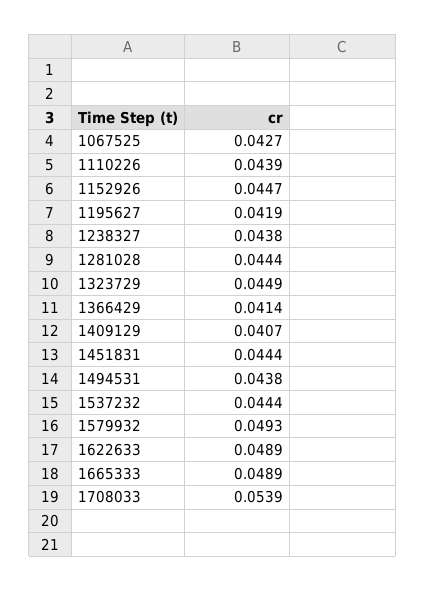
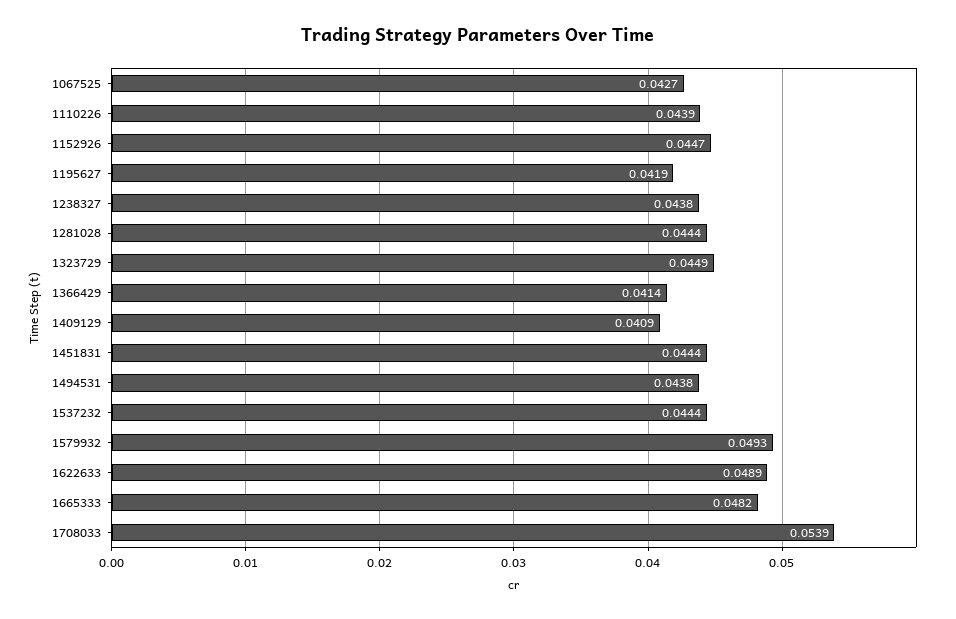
1409129: 0.0407 -> 0.0409
1665333: 0.0489 -> 0.0482

